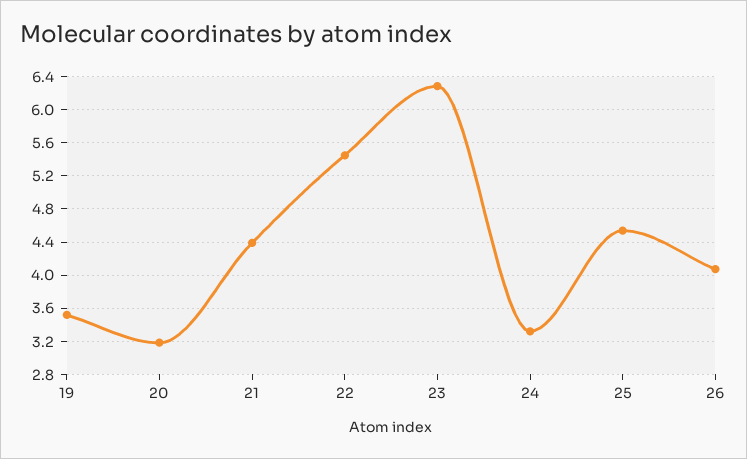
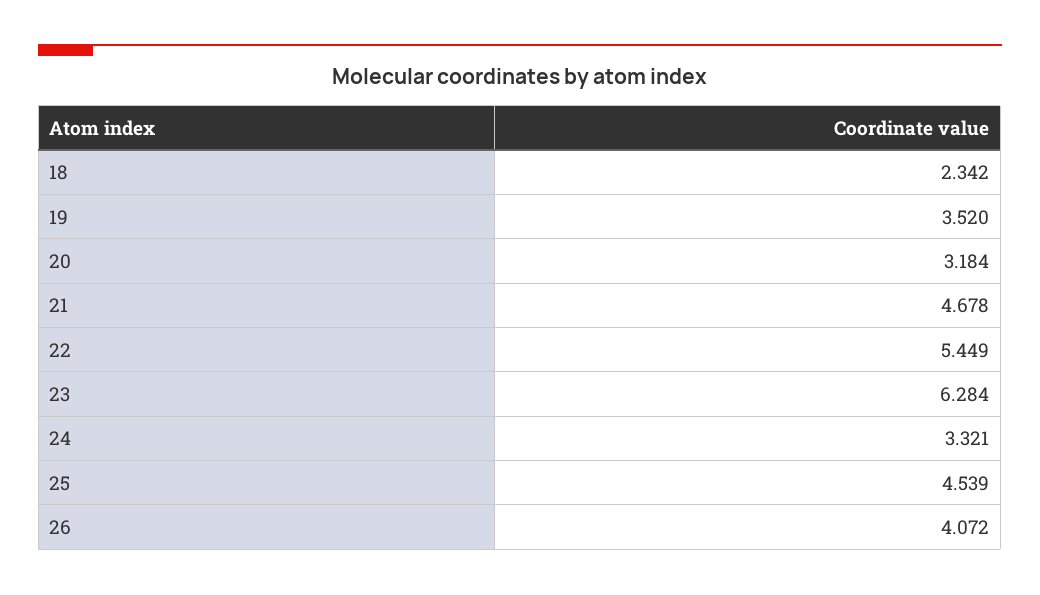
21: 4.4 -> 4.678
18: none -> 2.342

